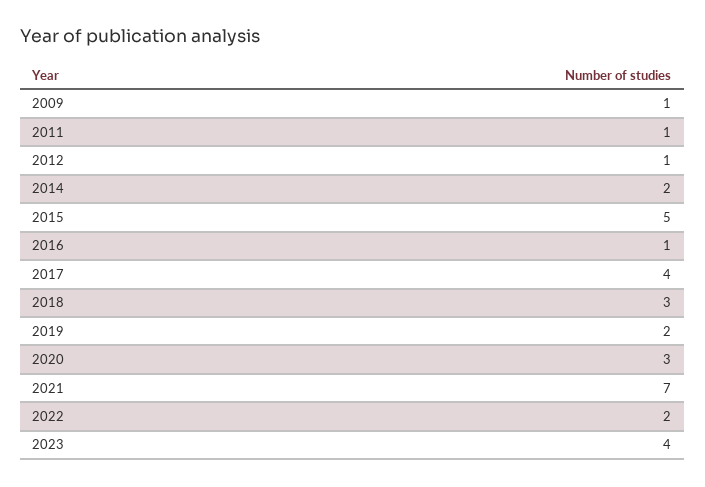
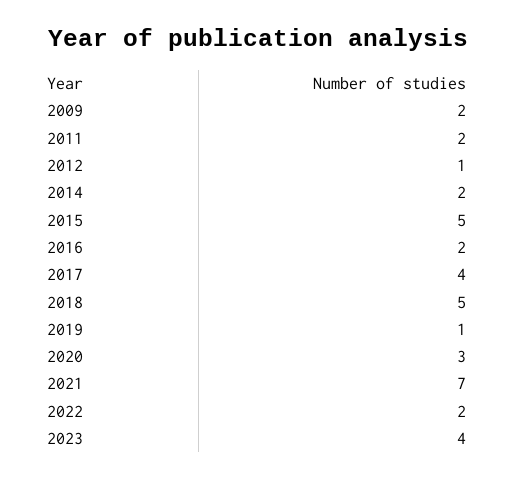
2009: 1 -> 2
2011: 1 -> 2
2016: 1 -> 2
2018: 3 -> 5
2019: 2 -> 1

